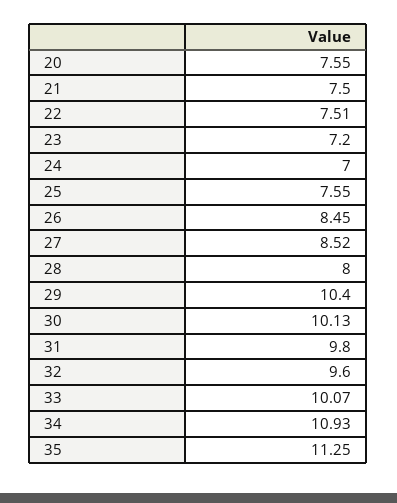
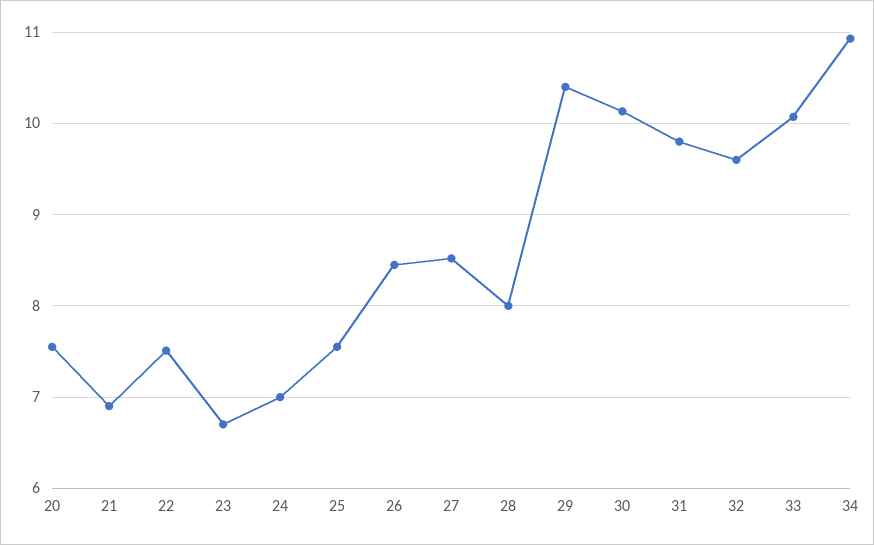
21: 7.5 -> 6.9
23: 7.2 -> 6.7
35: 11.25 -> none

